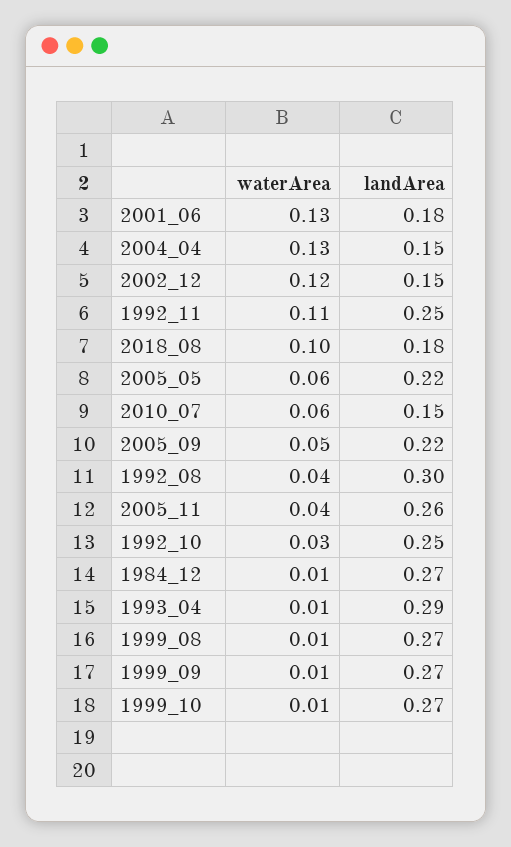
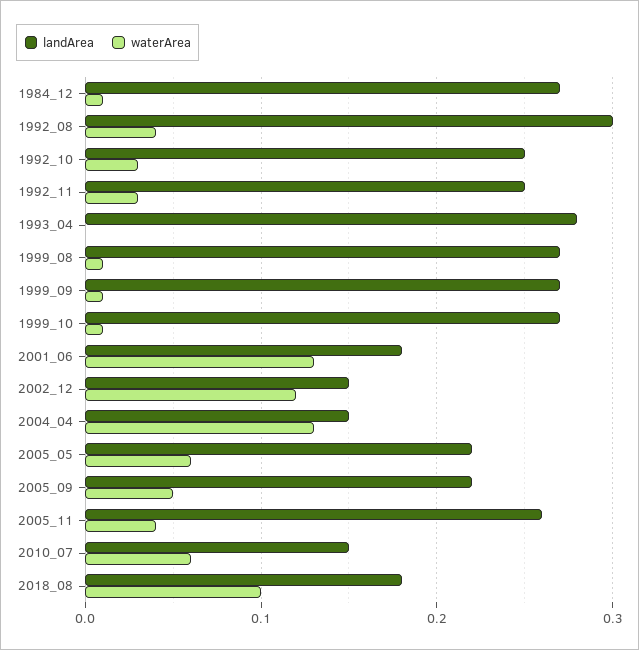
waterArea, 1992_11: 0.11 -> 0.03
waterArea, 1993_04: 0.01 -> 0
landArea, 1993_04: 0.29 -> 0.28

